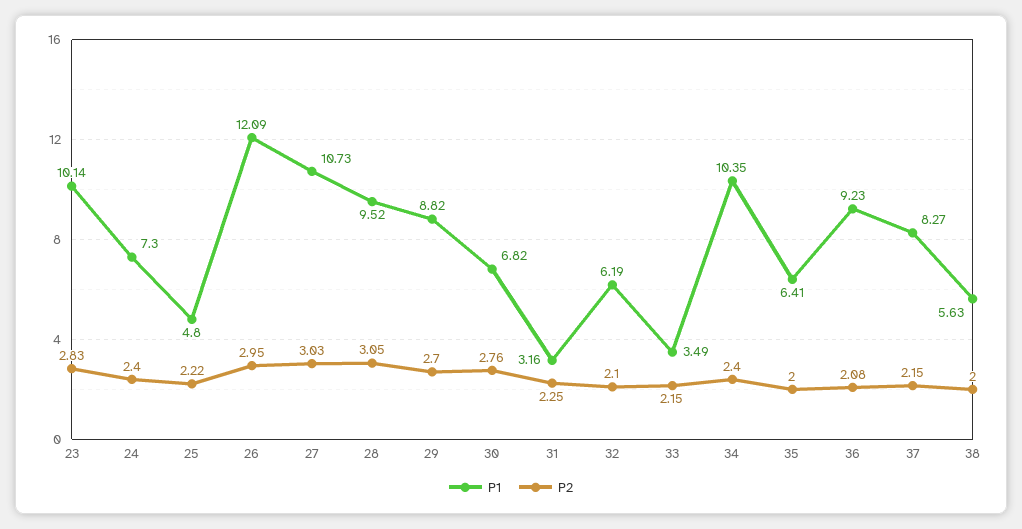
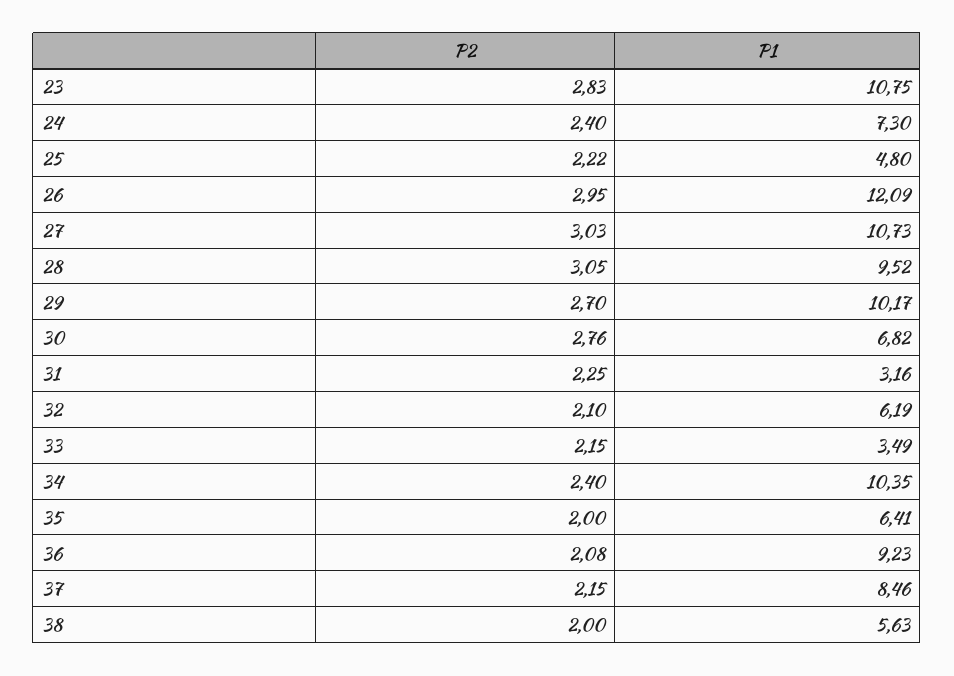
P1, 23: 10.14 -> 10.75
P1, 29: 8.82 -> 10.17
P1, 37: 8.27 -> 8.46

